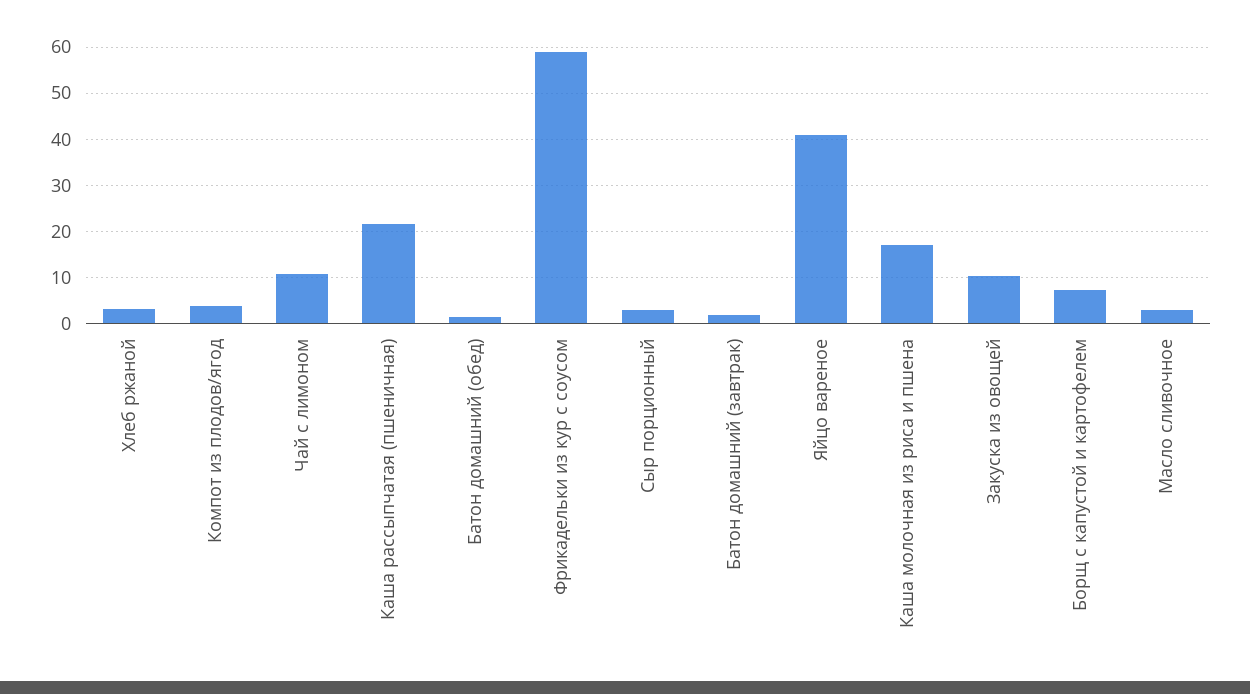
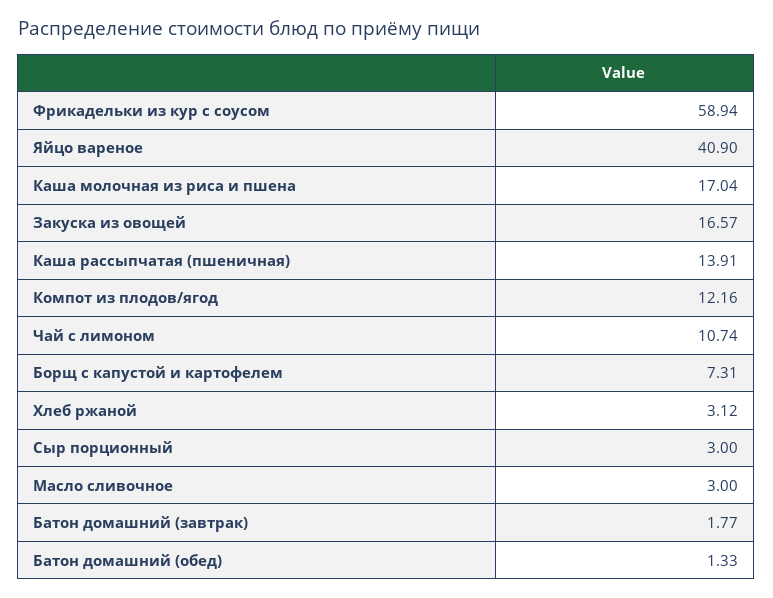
Компот из плодов/ягод: 4 -> 12.16
Каша рассыпчатая (пшеничная): 22 -> 13.91
Закуска из овощей: 10 -> 16.57

